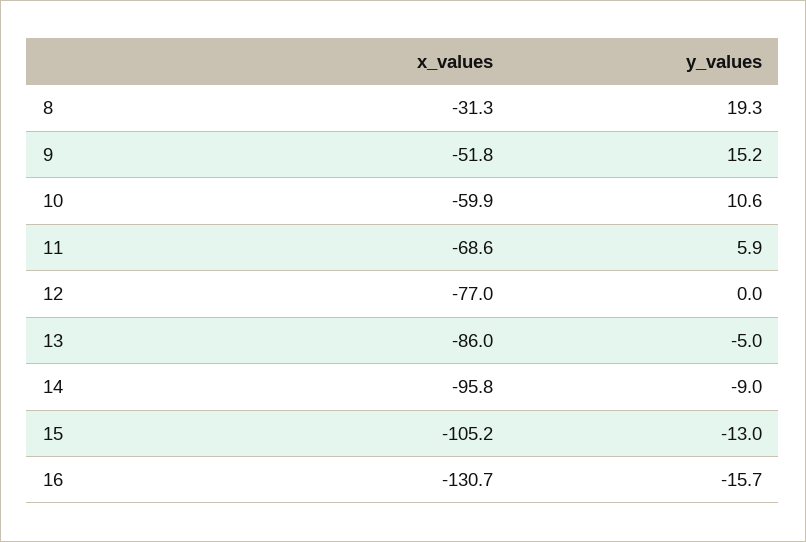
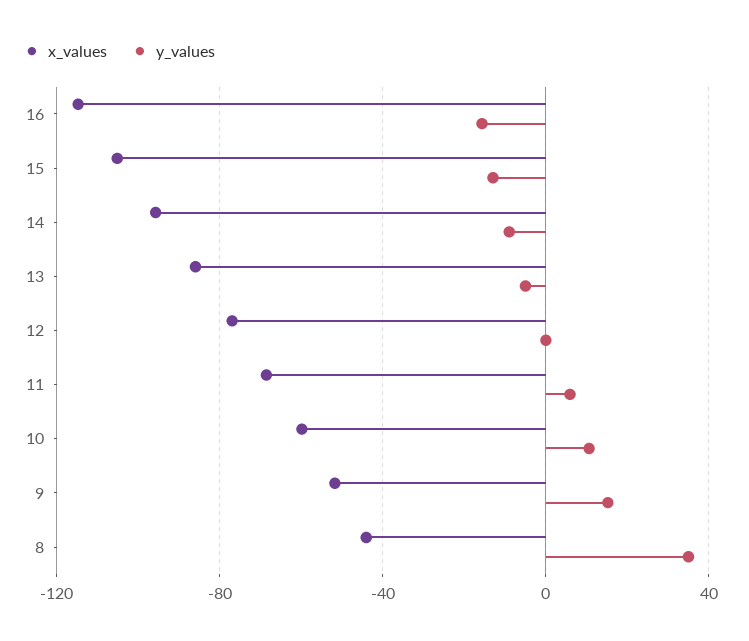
x_values, 8: -31.3 -> -45
y_values, 8: 19.3 -> 35
x_values, 16: -130.7 -> -115

